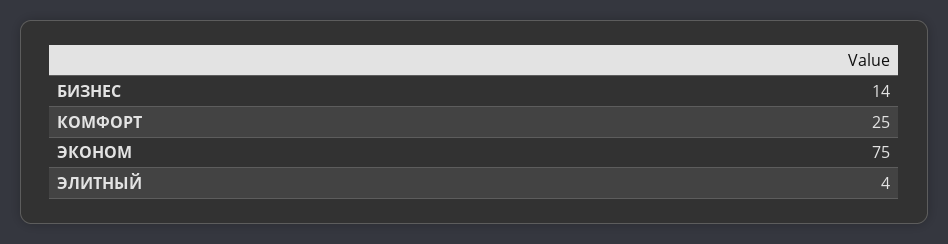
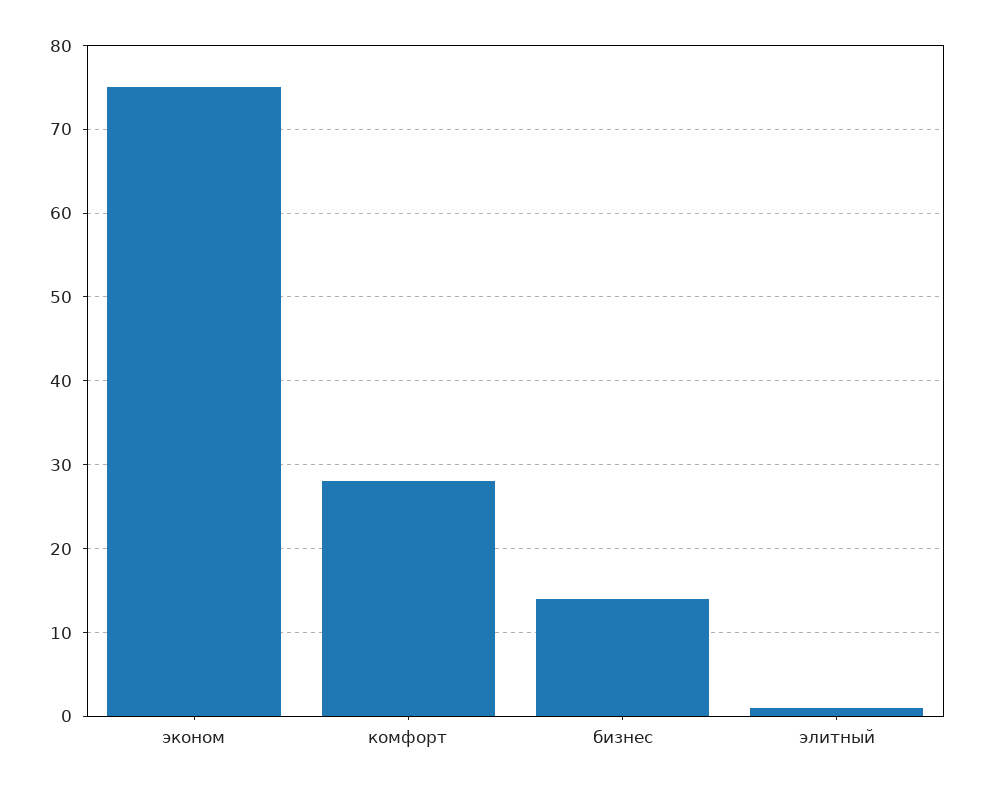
КОМФОРТ: 25 -> 28
ЭЛИТНЫЙ: 4 -> 1

